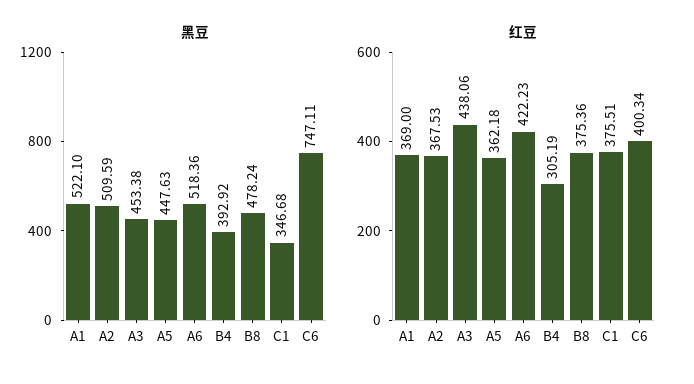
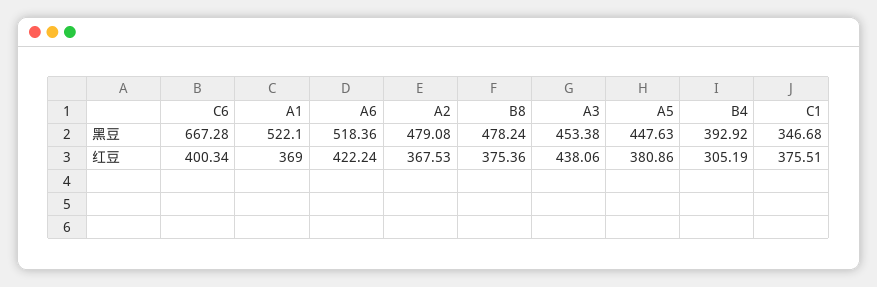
黑豆, A2: 509.59 -> 479.08
黑豆, C6: 747.11 -> 667.28
红豆, A5: 362.18 -> 380.86
红豆, A6: 422.23 -> 422.24

